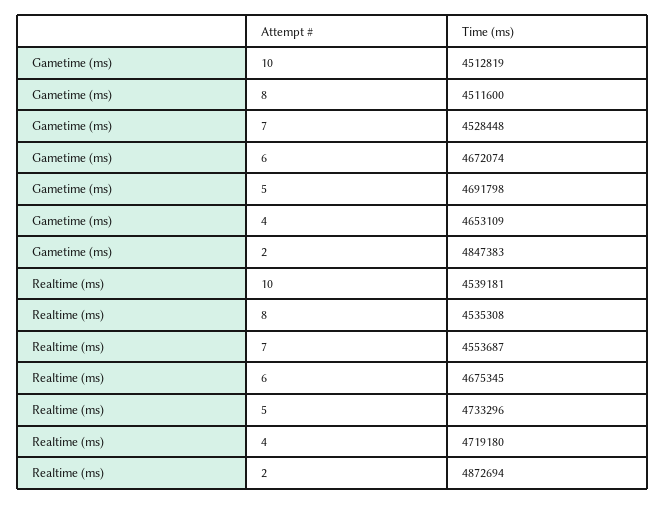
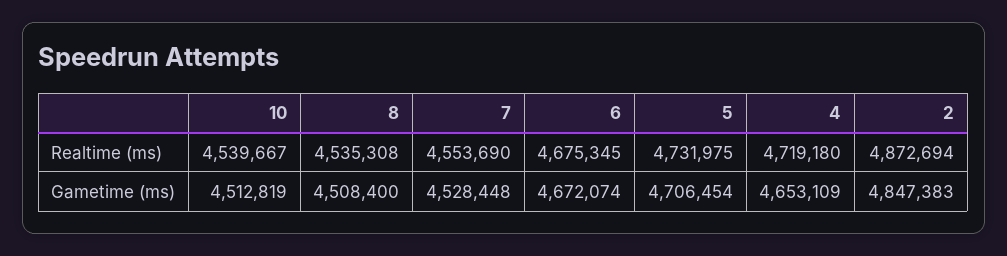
Gametime (ms), 8: 4511600 -> 4508400
Gametime (ms), 5: 4691798 -> 4706454
Realtime (ms), 10: 4539181 -> 4539667
Realtime (ms), 7: 4553687 -> 4553690
Realtime (ms), 5: 4733296 -> 4731975

